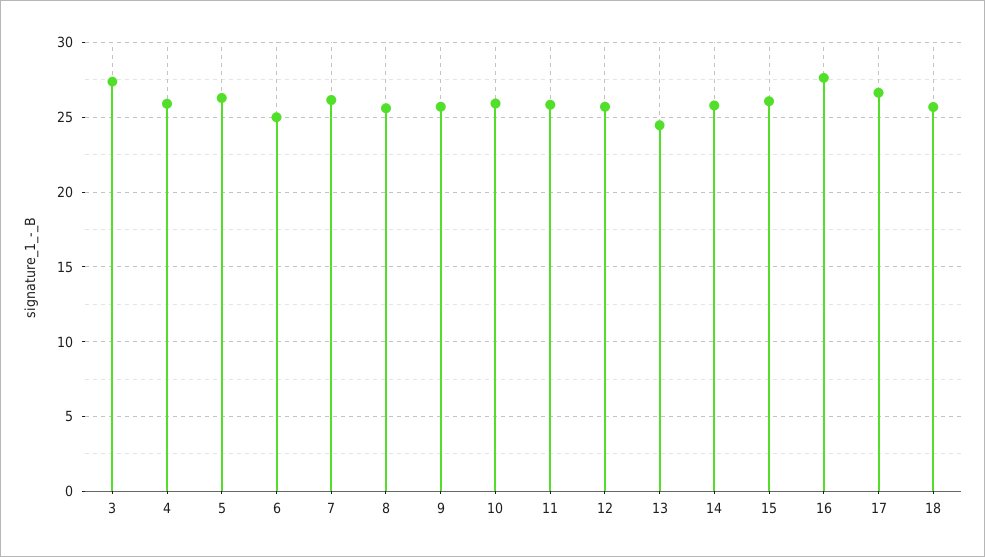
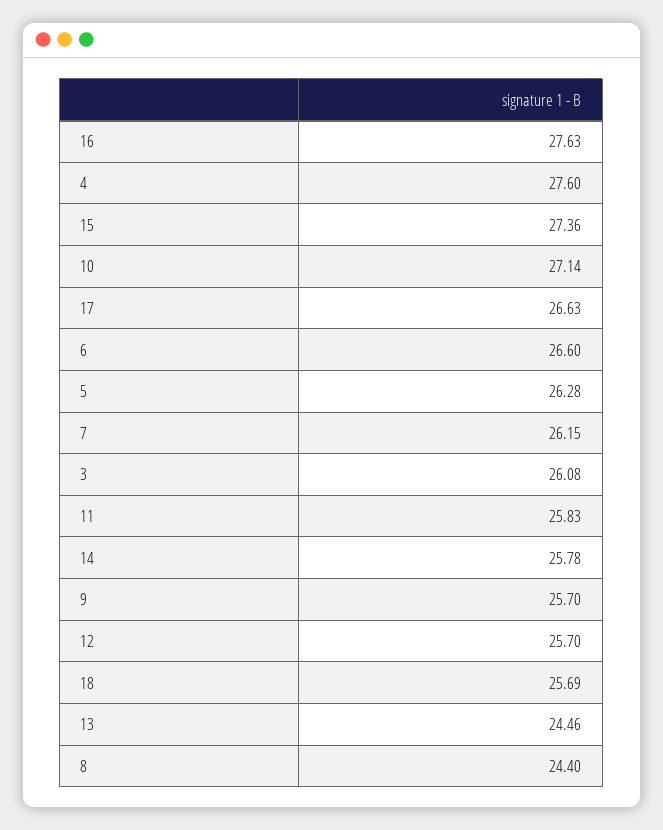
3: 27.5 -> 26.08
4: 26 -> 27.6
6: 25 -> 26.6
8: 25.5 -> 24.4
10: 26 -> 27.14
15: 26 -> 27.36

